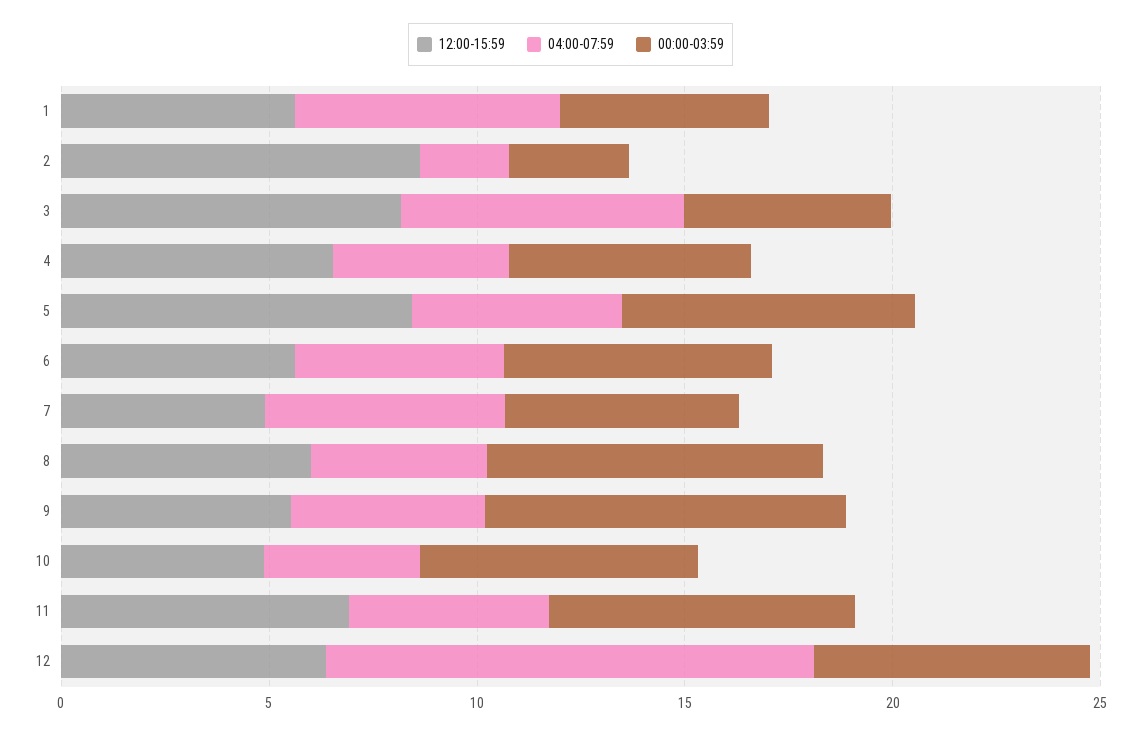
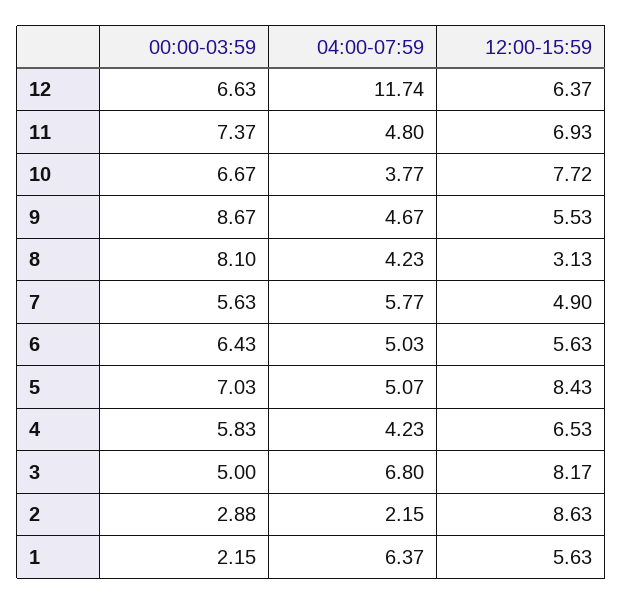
00:00-03:59, 1: 5 -> 2.15
12:00-15:59, 8: 6 -> 3.13
12:00-15:59, 10: 5 -> 7.72

